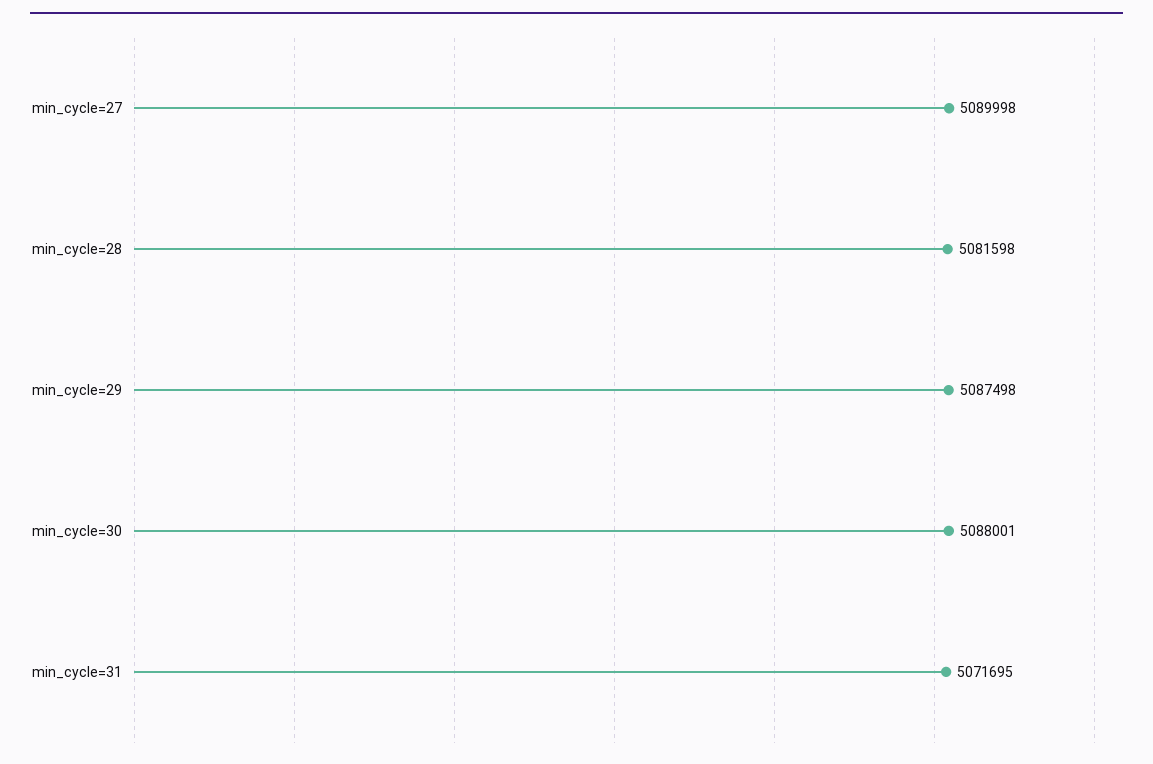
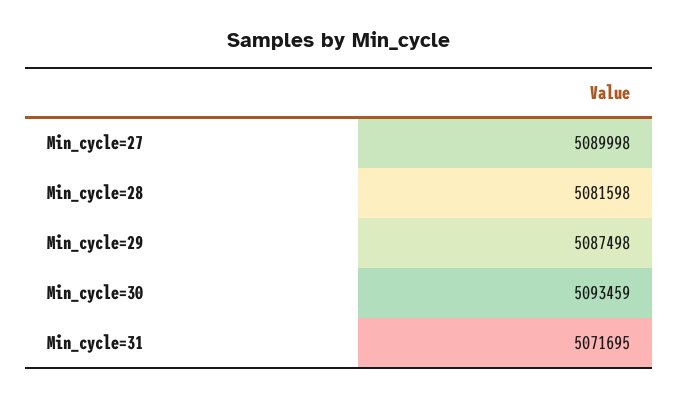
min_cycle=30: 5088001 -> 5093459

